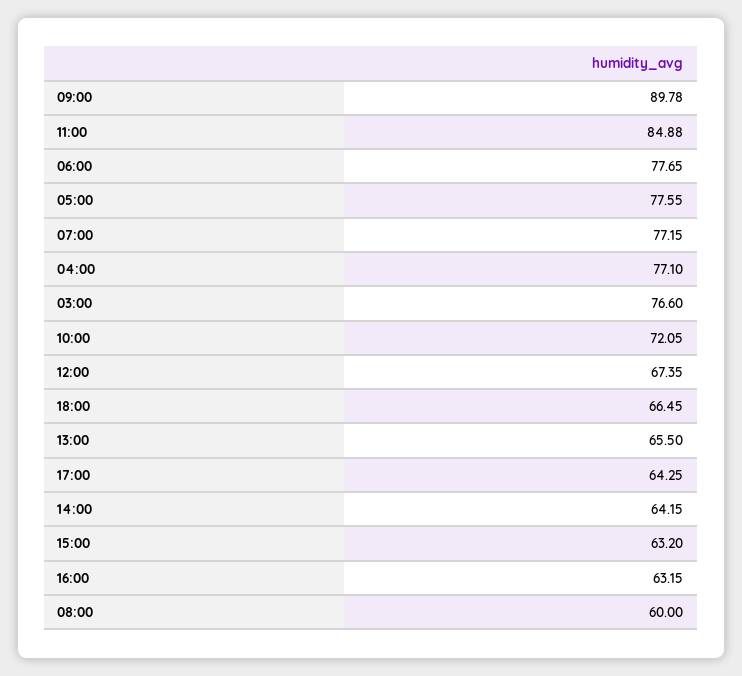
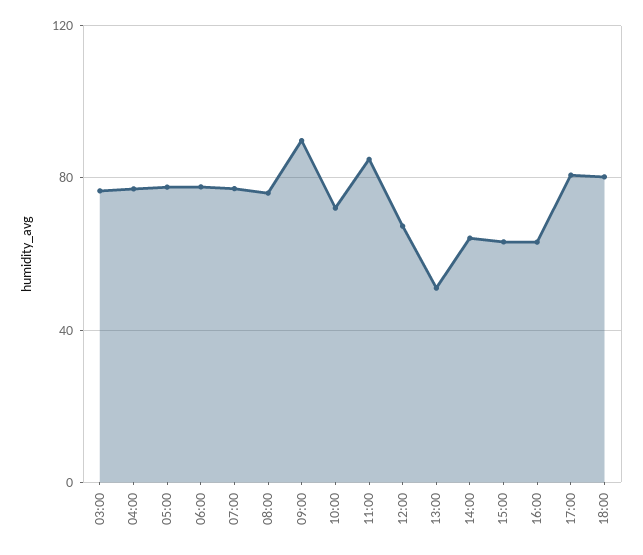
18:00: 66.45 -> 80
13:00: 65.5 -> 50
17:00: 64.25 -> 80
08:00: 60 -> 75

